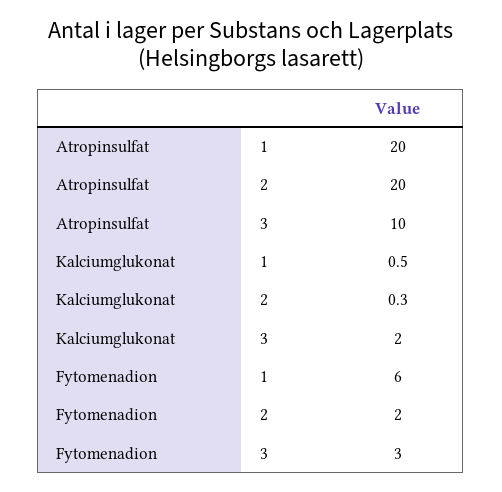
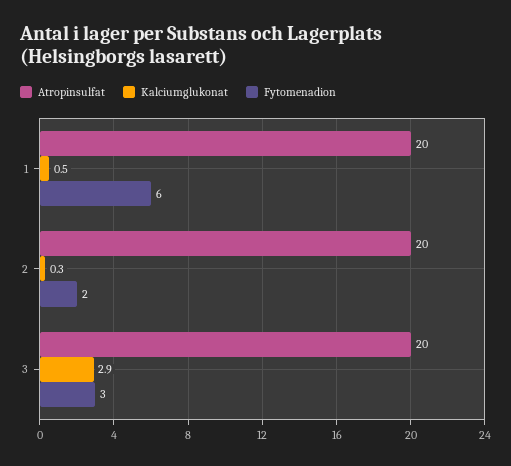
Atropinsulfat, 3: 10 -> 20
Kalciumglukonat, 3: 2 -> 2.9

